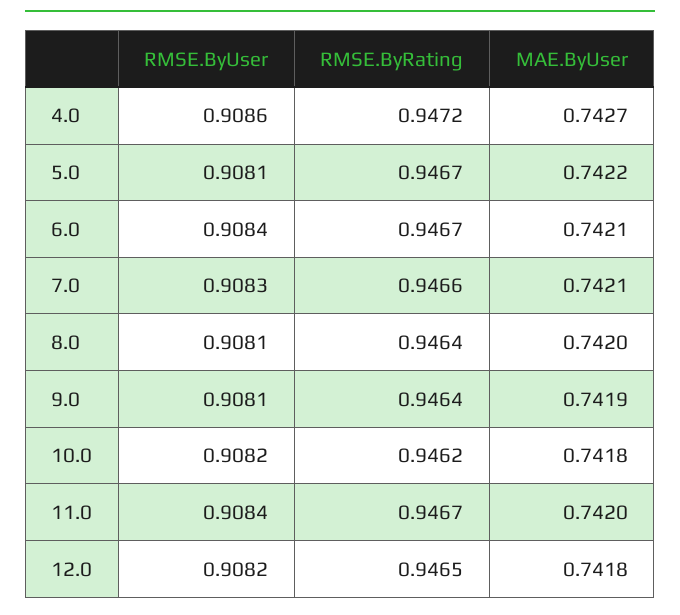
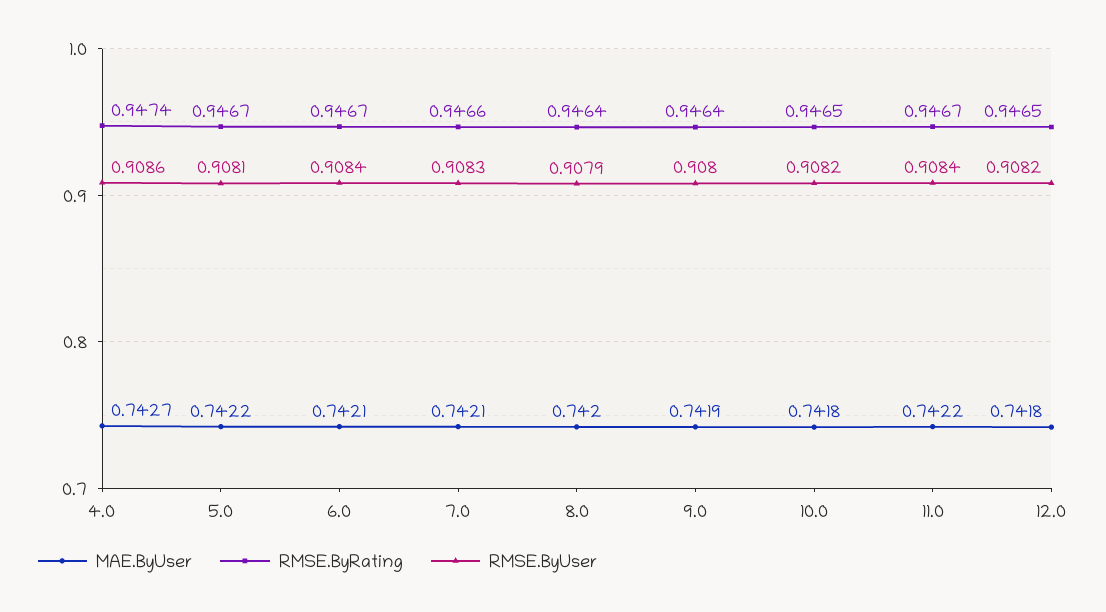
RMSE.ByRating, 4.0: 0.9472 -> 0.9474
RMSE.ByUser, 8.0: 0.9081 -> 0.9079
RMSE.ByUser, 9.0: 0.9081 -> 0.908
RMSE.ByRating, 10.0: 0.9462 -> 0.9465
MAE.ByUser, 11.0: 0.742 -> 0.7422

